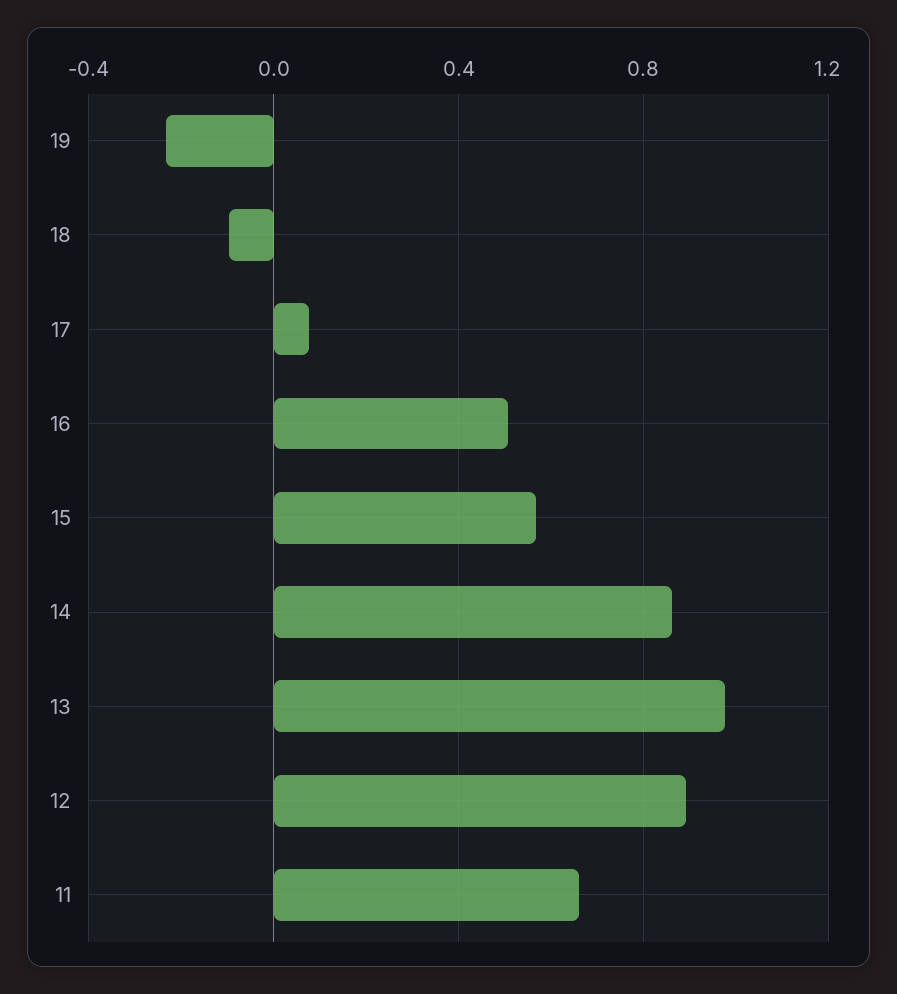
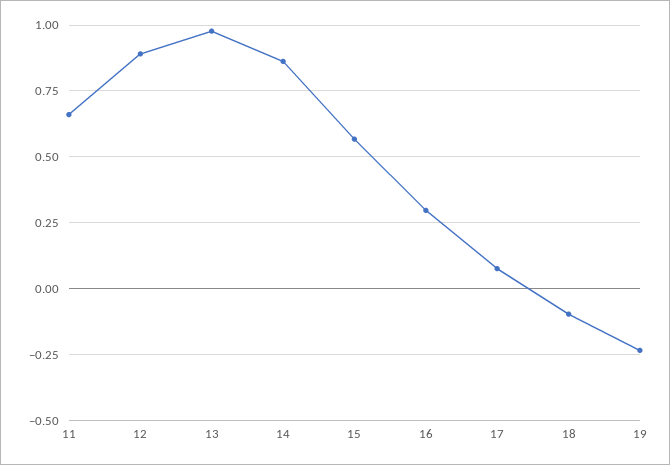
16: 0.5 -> 0.3

